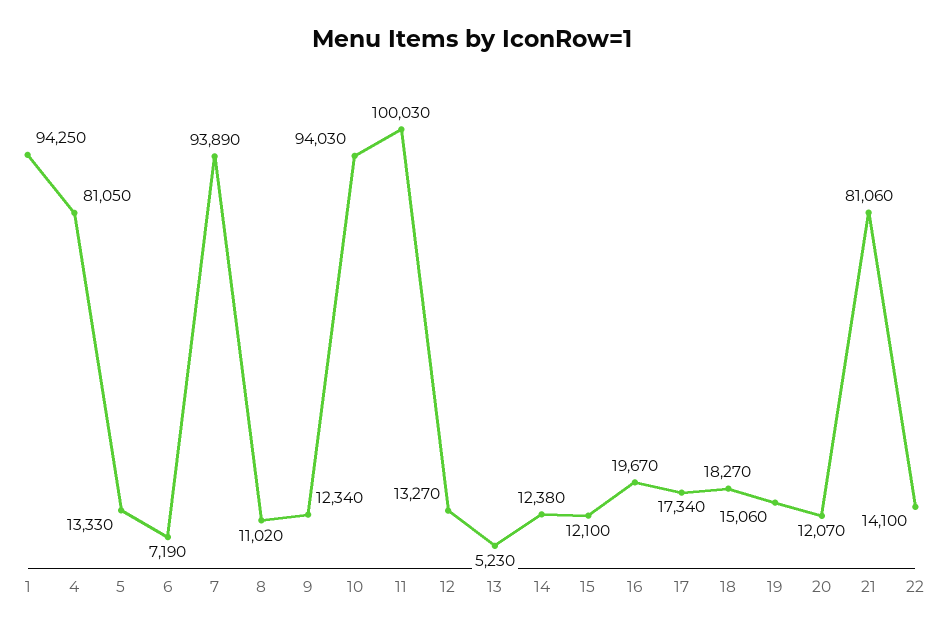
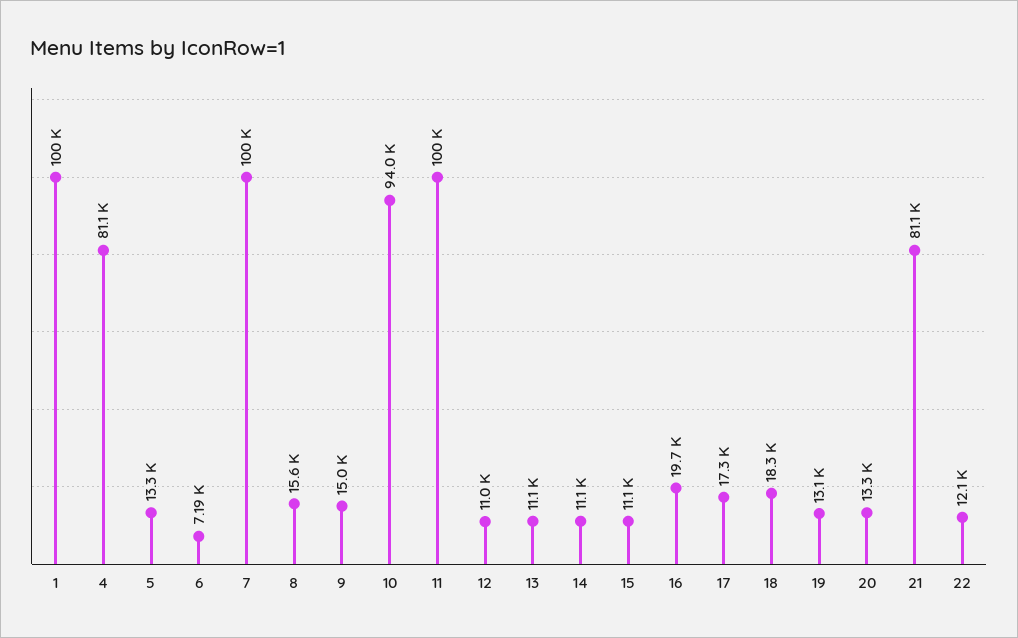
1: 94250 -> 100000
7: 93890 -> 100000
8: 11020 -> 15600
9: 12340 -> 15000
12: 13270 -> 11000
13: 5230 -> 11100
14: 12380 -> 11100
15: 12100 -> 11100
19: 15060 -> 13100
20: 12070 -> 13300
22: 14100 -> 12100

